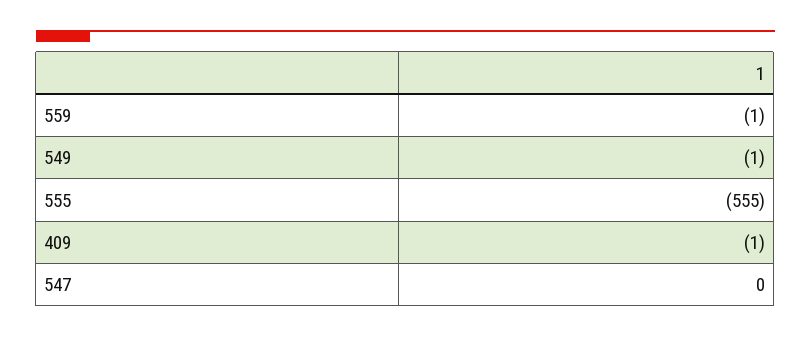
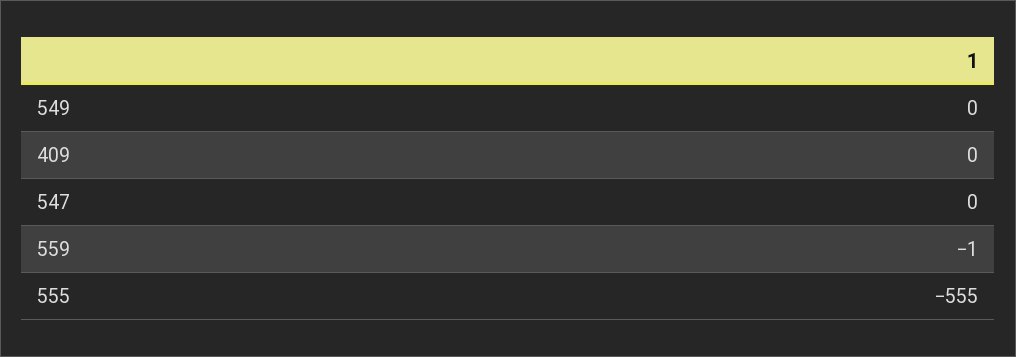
549: -1 -> 0
409: -1 -> 0

